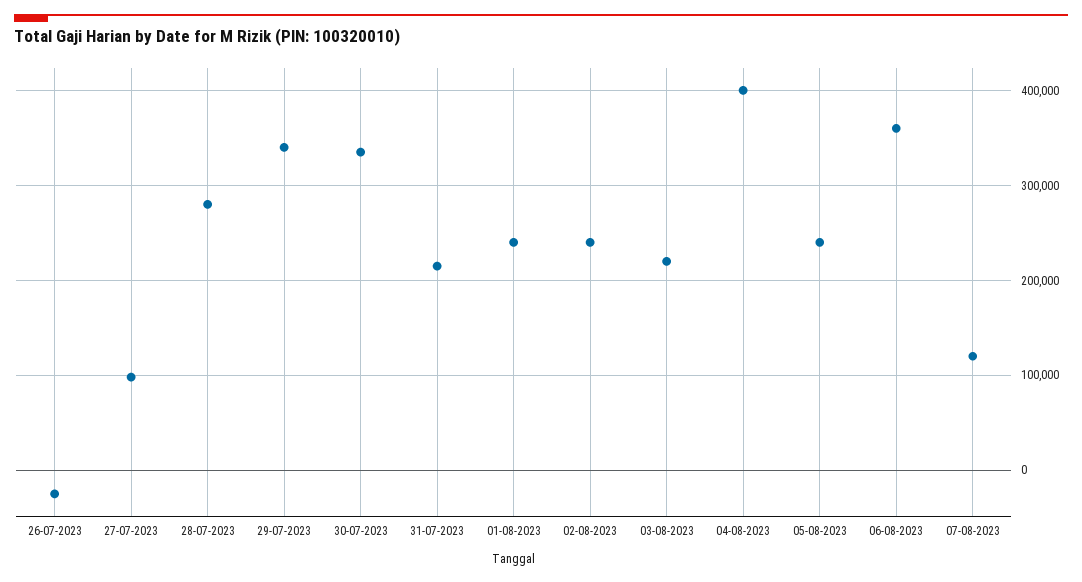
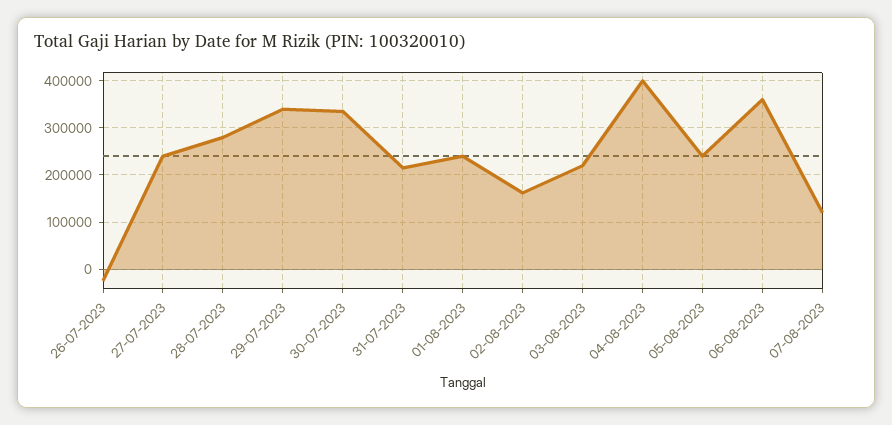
27-07-2023: 100000 -> 240000
02-08-2023: 240000 -> 160000

